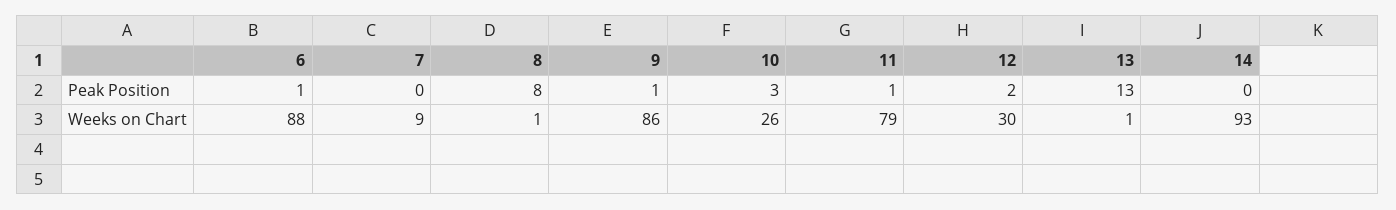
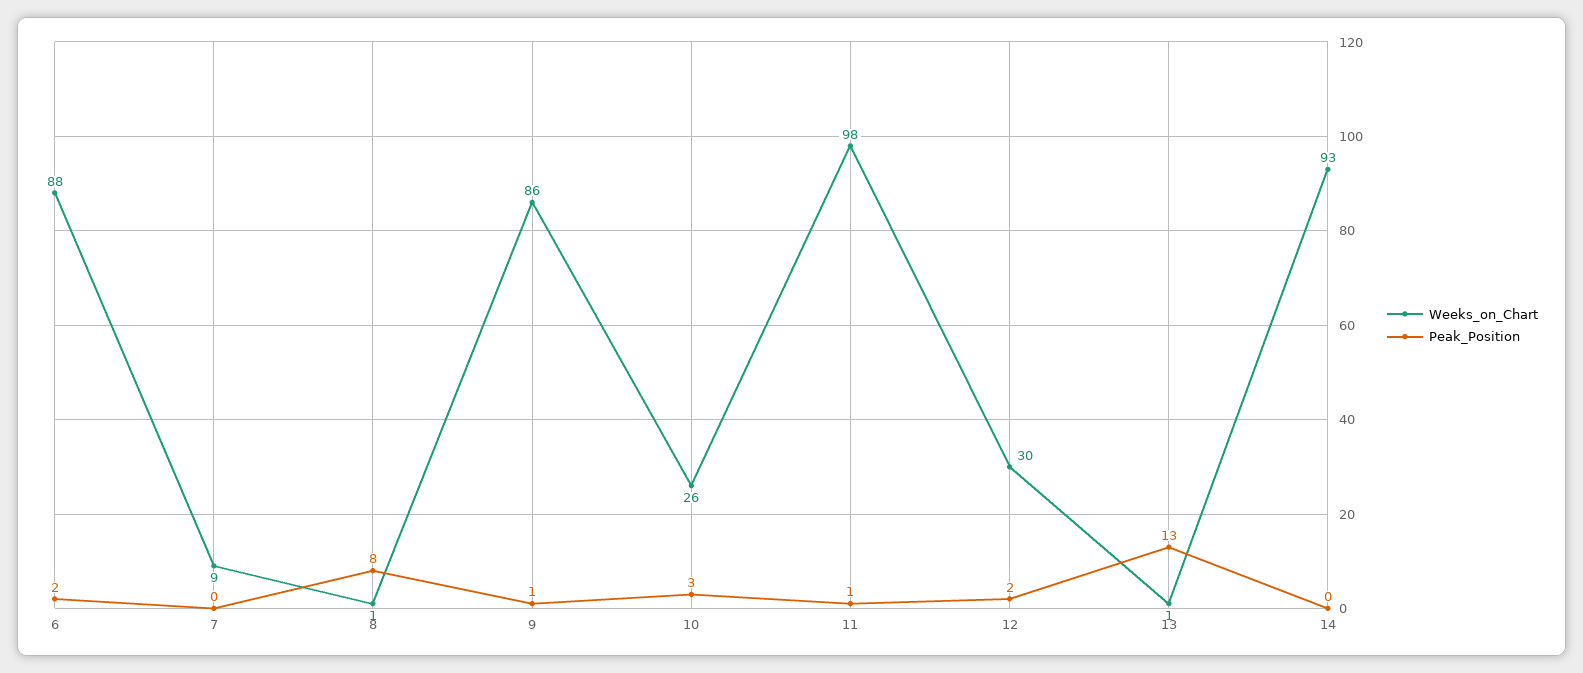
Peak Position, 6: 1 -> 2
Weeks on Chart, 11: 79 -> 98

